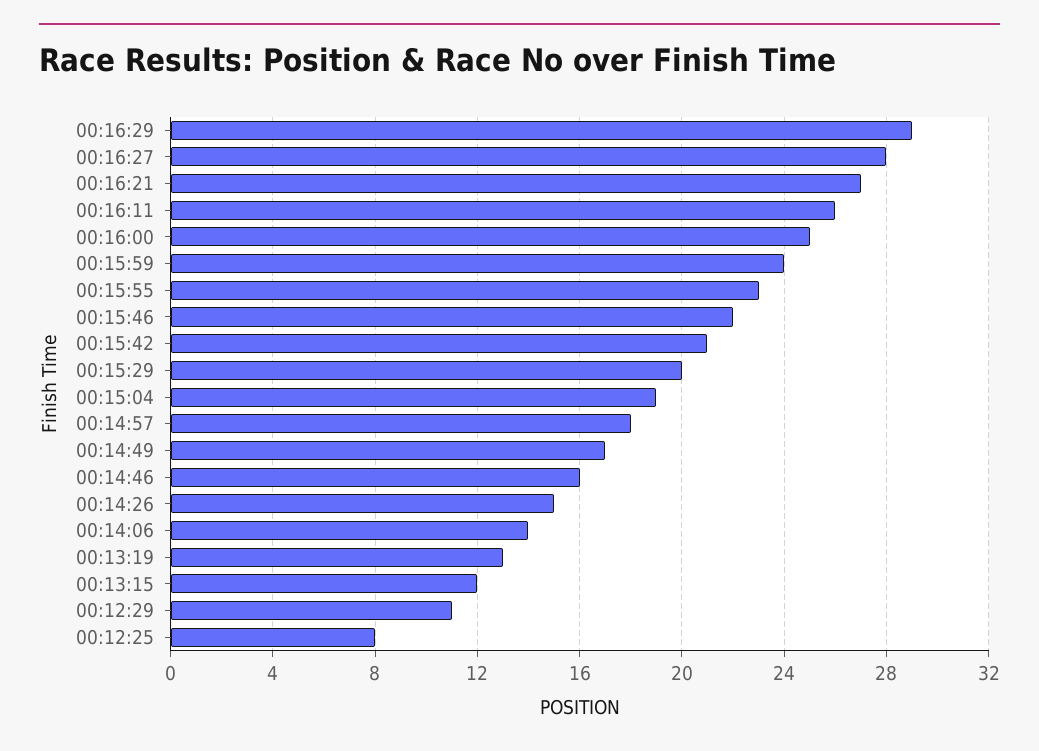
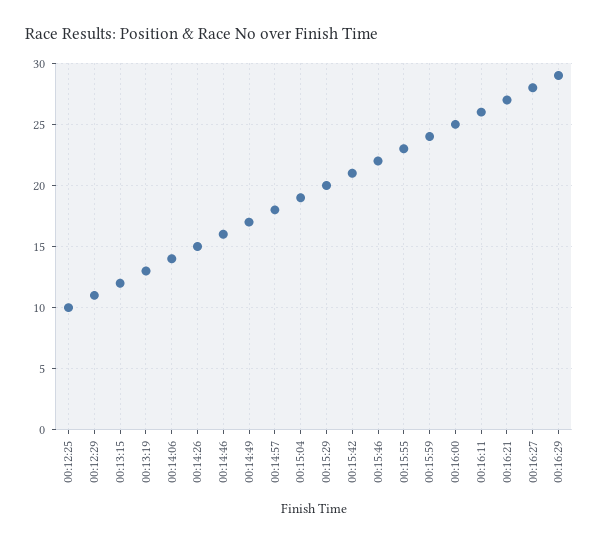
00:12:25: 8 -> 10

